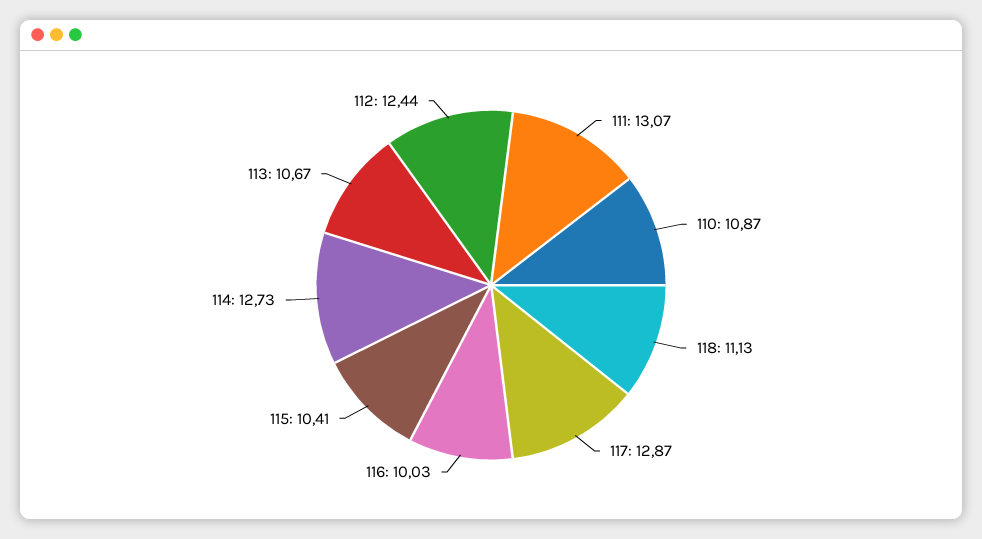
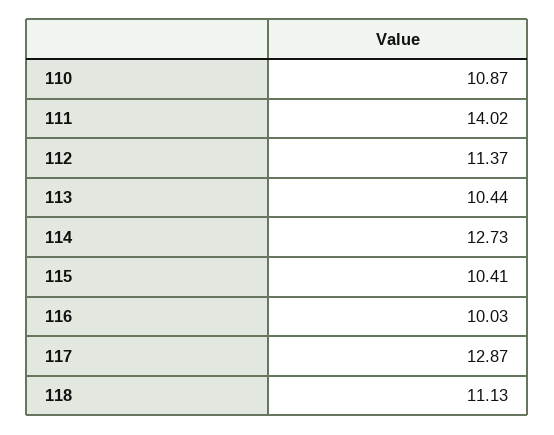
111: 13.07 -> 14.02
113: 10.67 -> 10.44
112: 12.44 -> 11.37

